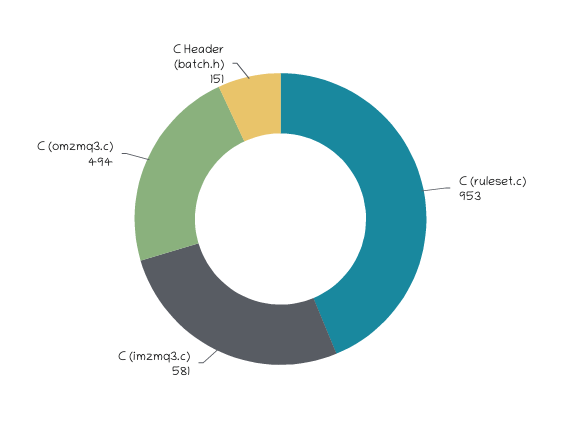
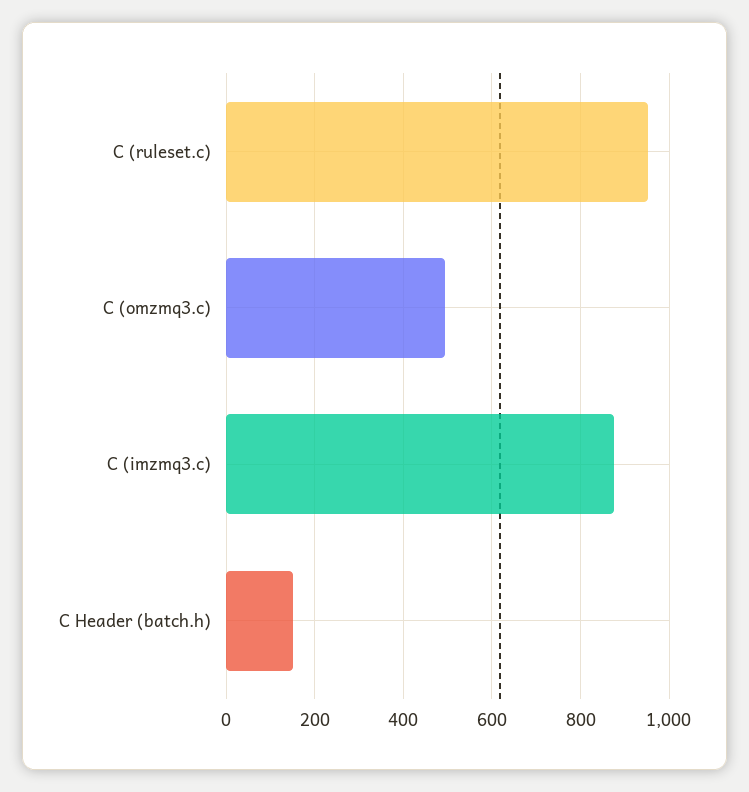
C (imzmq3.c): 581 -> 880

